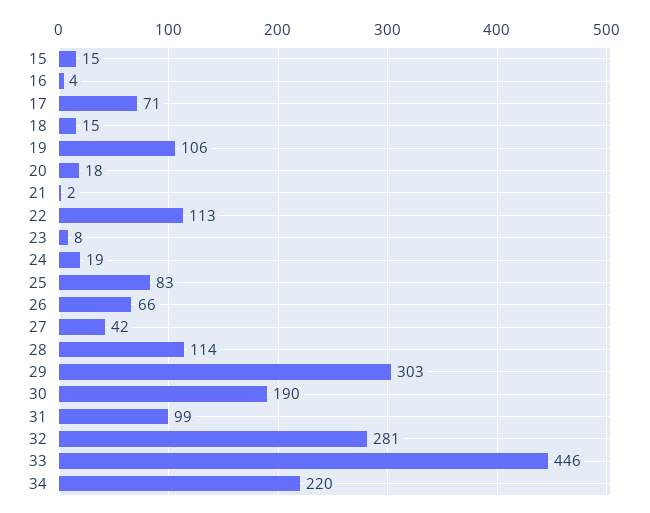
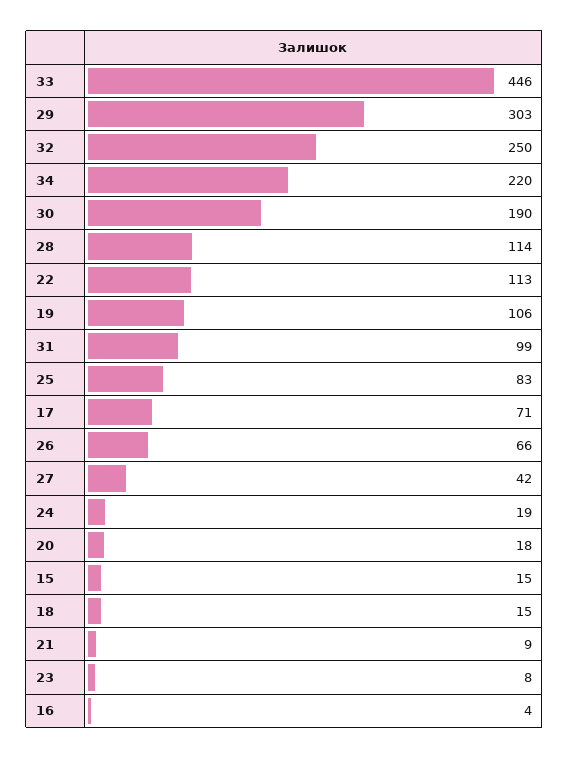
21: 2 -> 9
32: 281 -> 250

